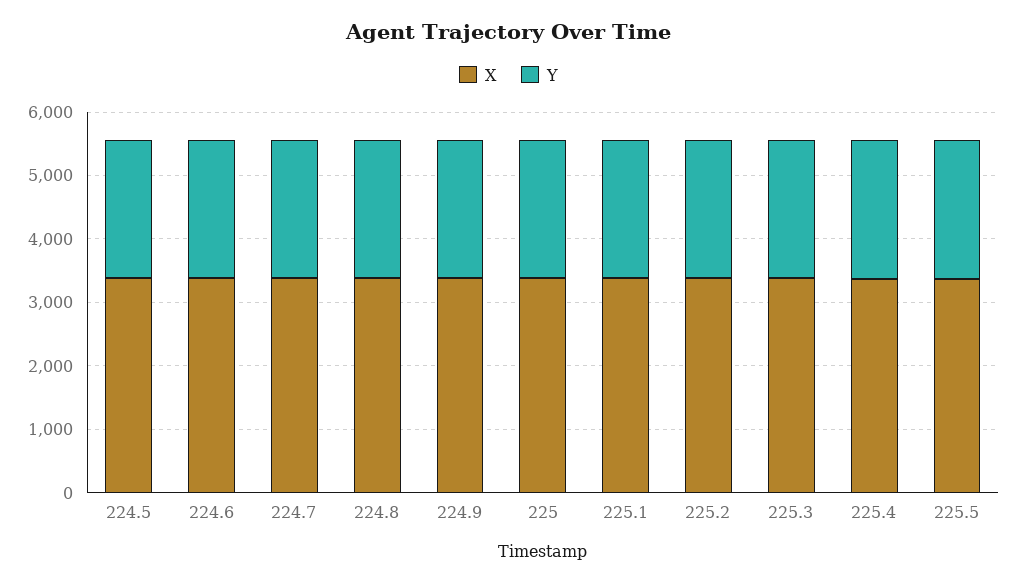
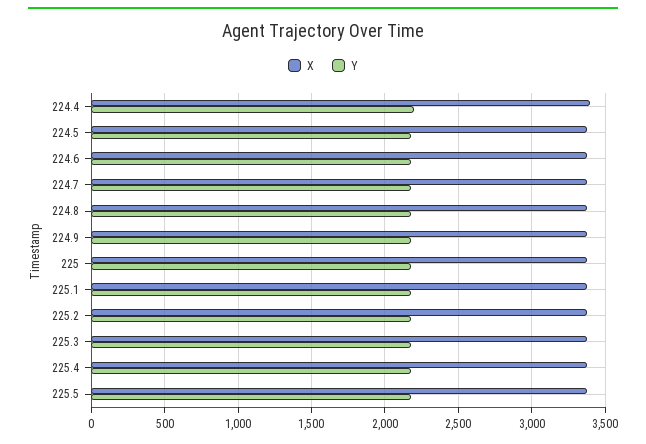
X, 224.4: none -> 3400
Y, 224.4: none -> 2200

